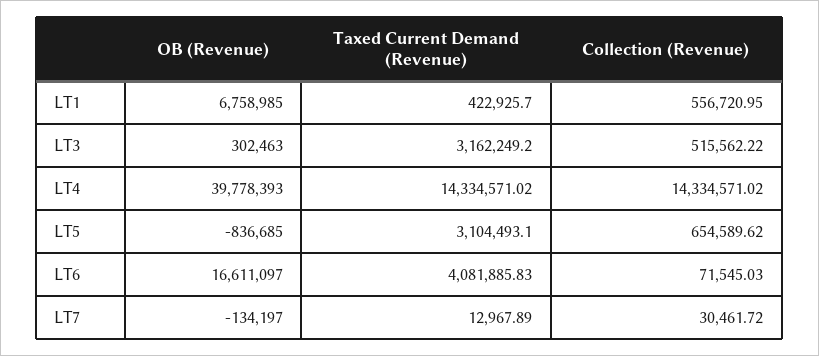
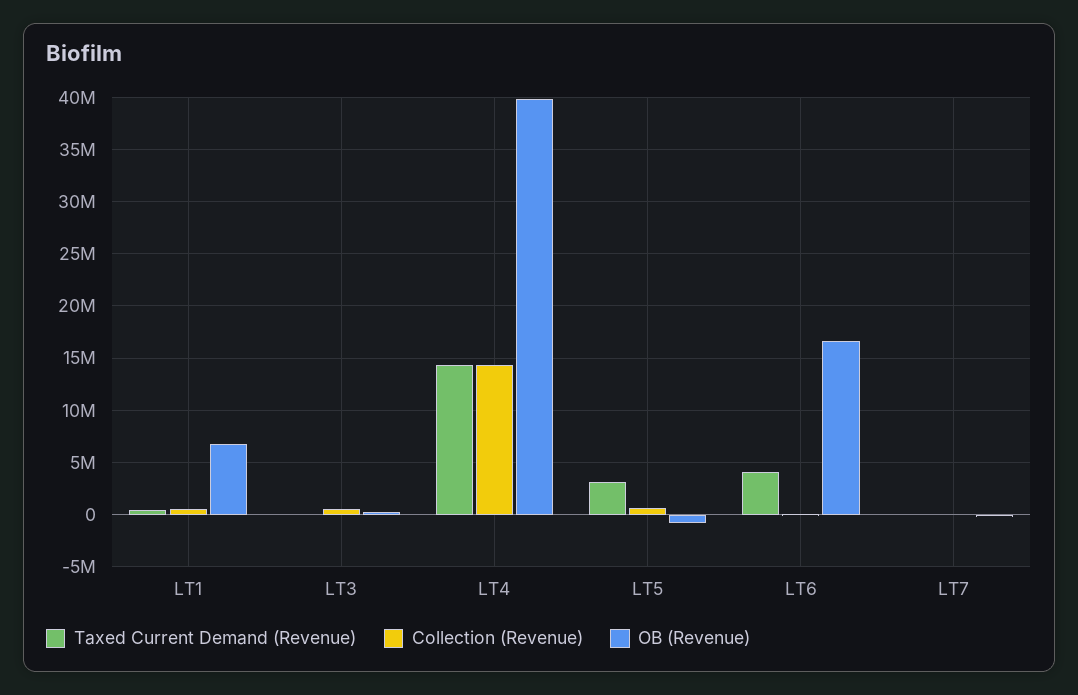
Taxed Current Demand (Revenue), LT3: 3162249.2 -> 0

